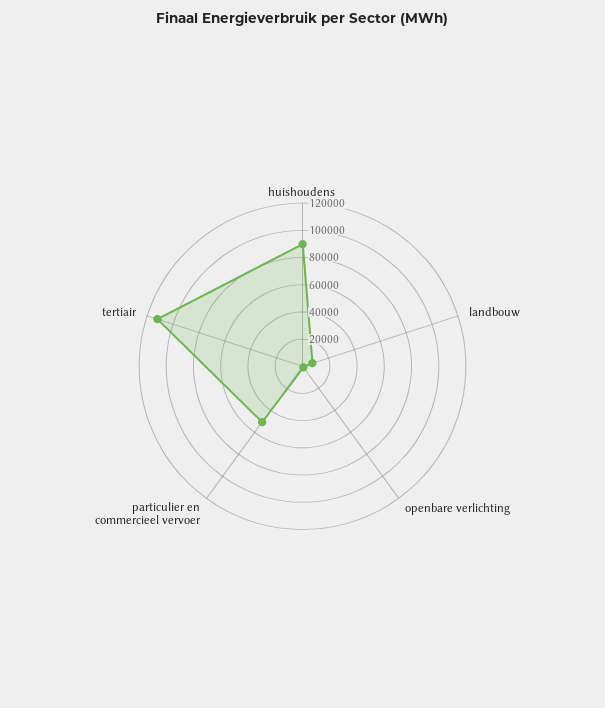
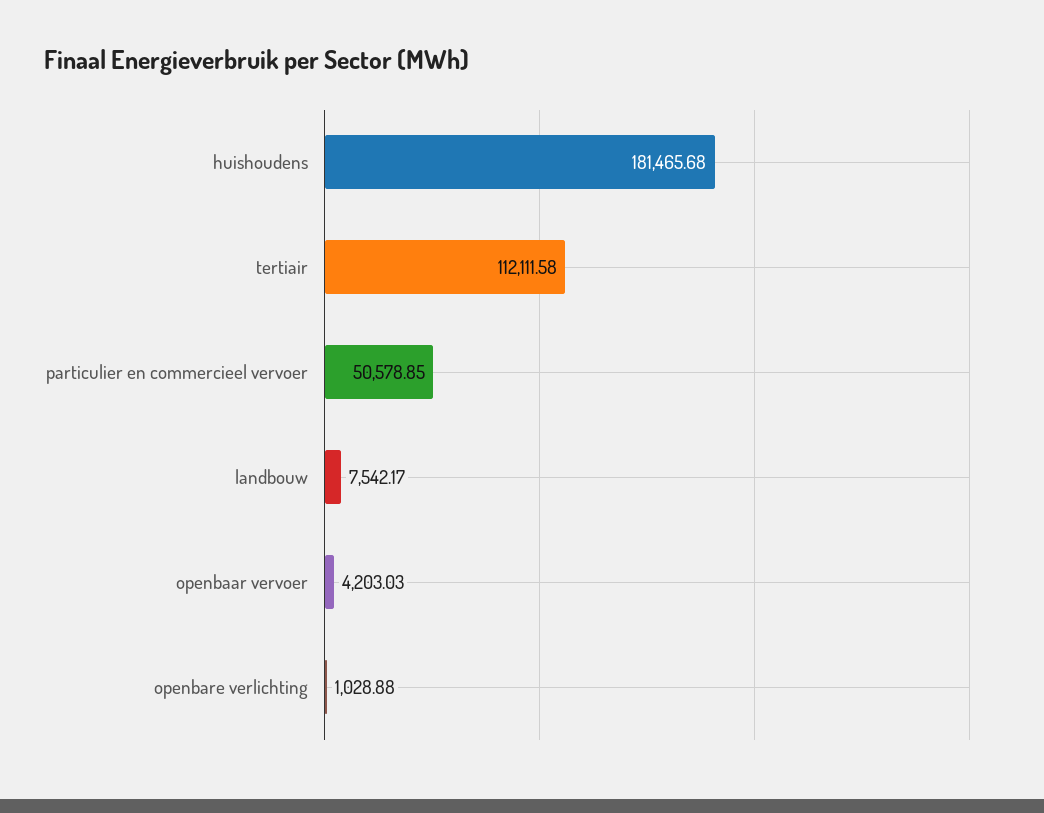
huishoudens: 90000 -> 181465.68
openbaar vervoer: none -> 4203.03

